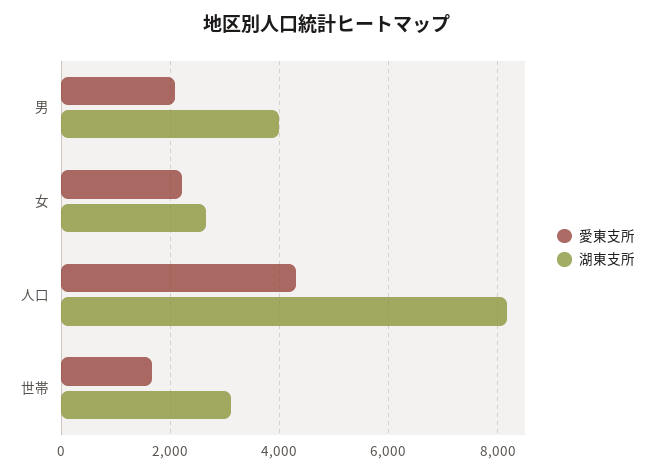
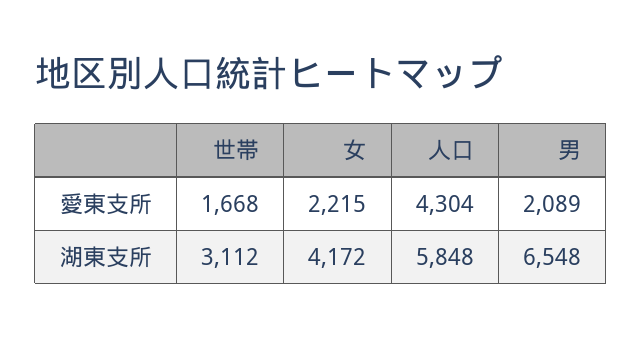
湖東支所, 男: 4000 -> 6548
湖東支所, 女: 2600 -> 4172
湖東支所, 人口: 8200 -> 5848

